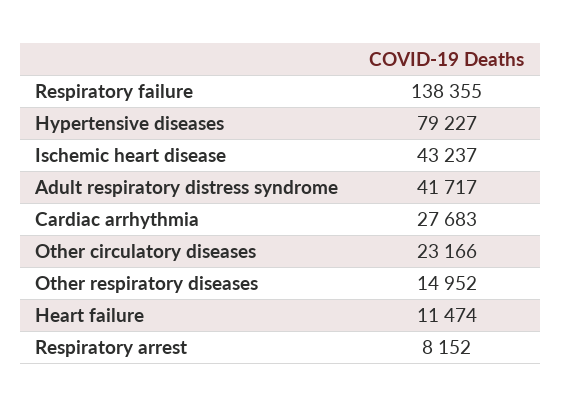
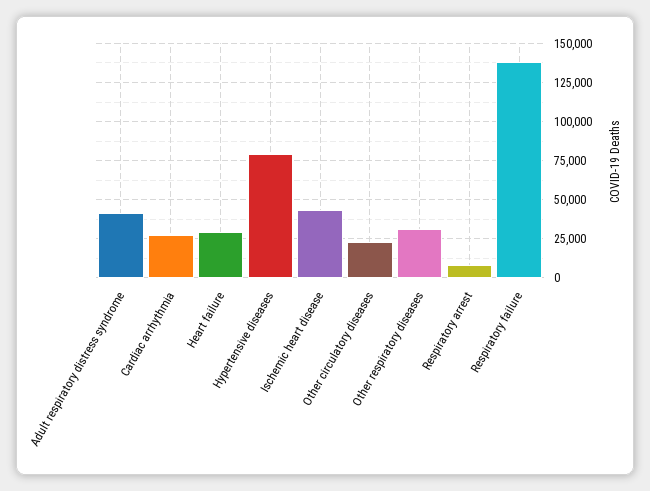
Other respiratory diseases: 14952 -> 30000
Heart failure: 11474 -> 30000

